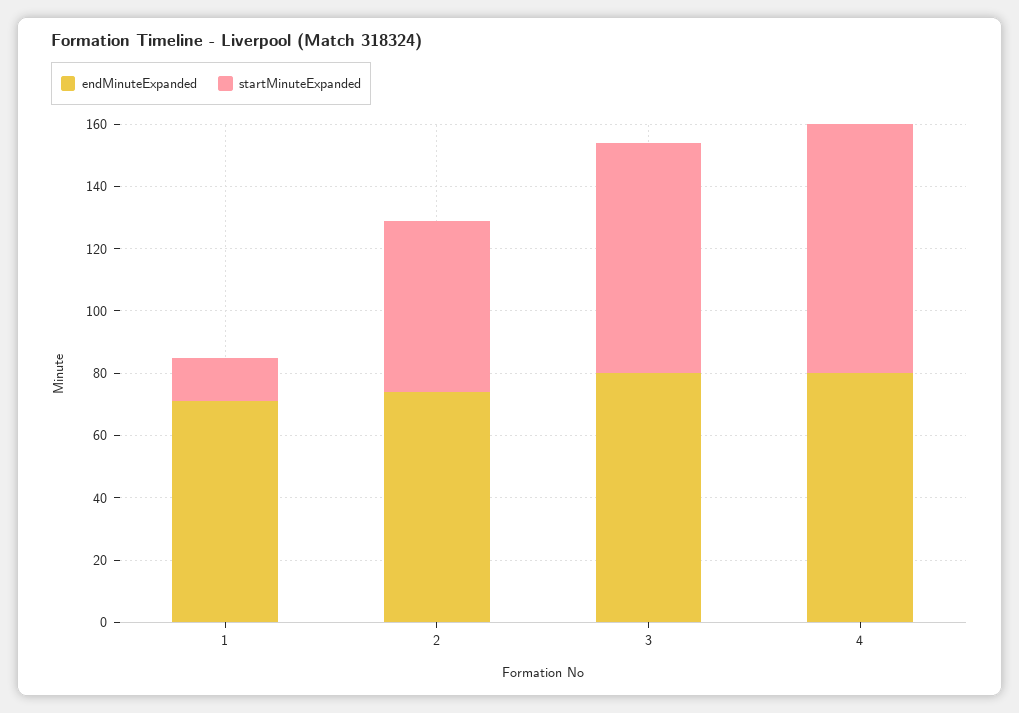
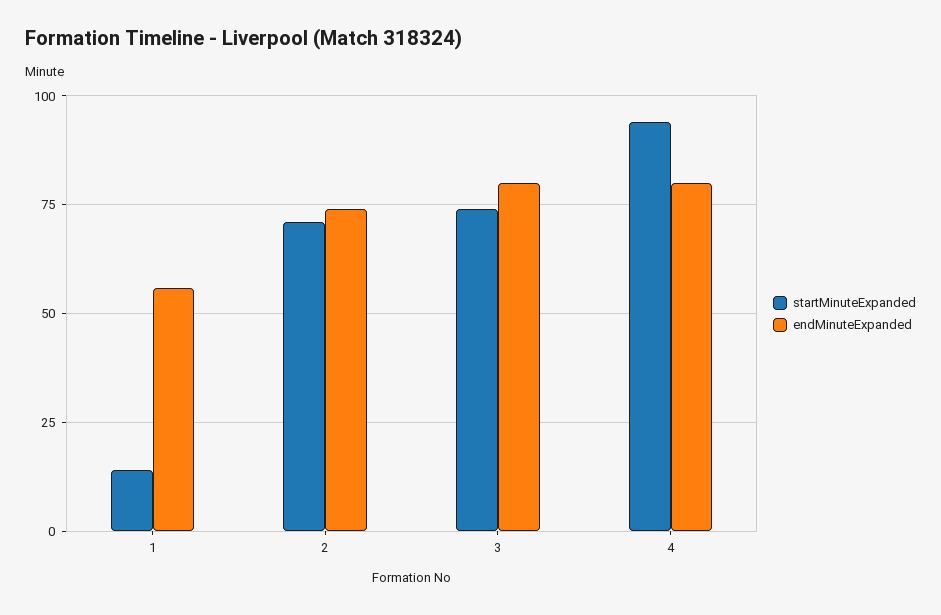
endMinuteExpanded, 1: 70 -> 55
startMinuteExpanded, 2: 55 -> 70
startMinuteExpanded, 4: 80 -> 95

